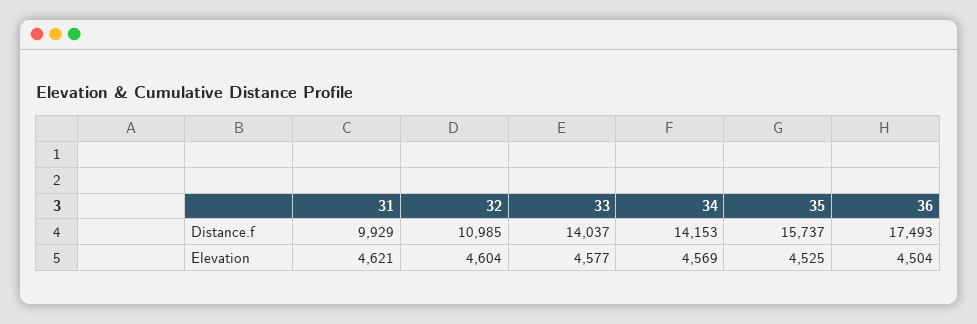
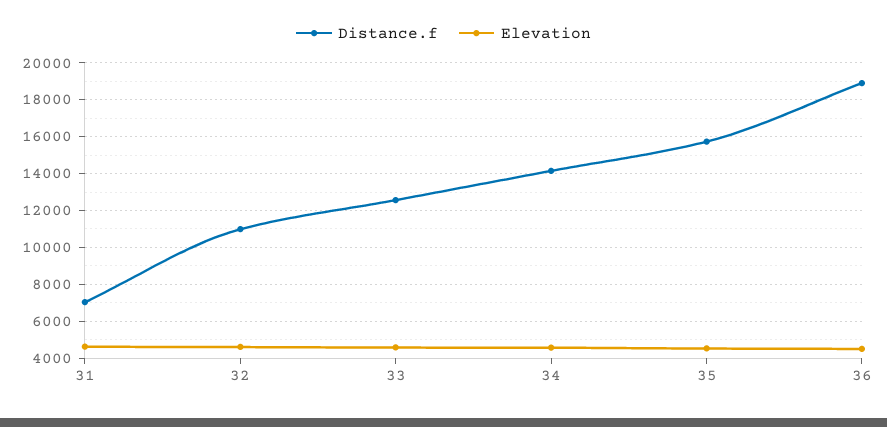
Distance.f, 31: 9929 -> 7000
Distance.f, 33: 14037 -> 12500
Distance.f, 36: 17493 -> 19000

